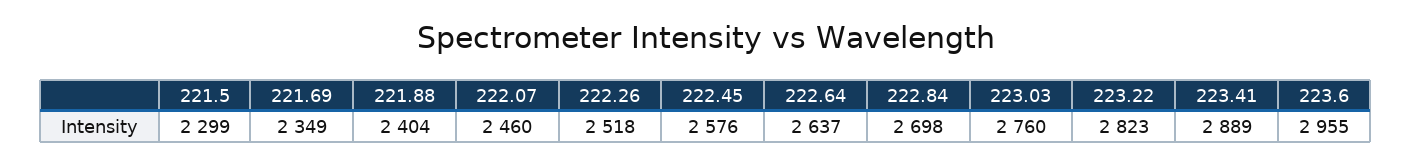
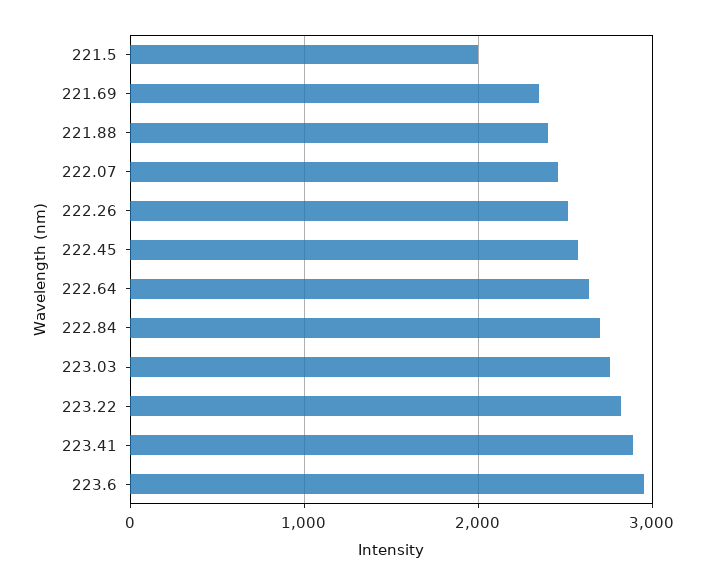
221.5: 2299 -> 2000

